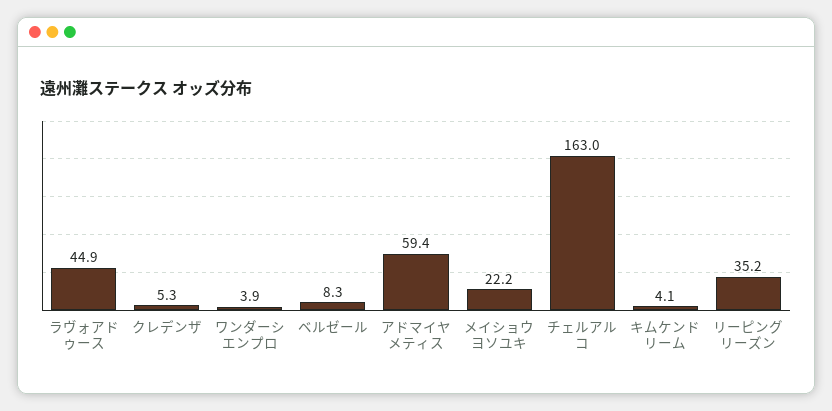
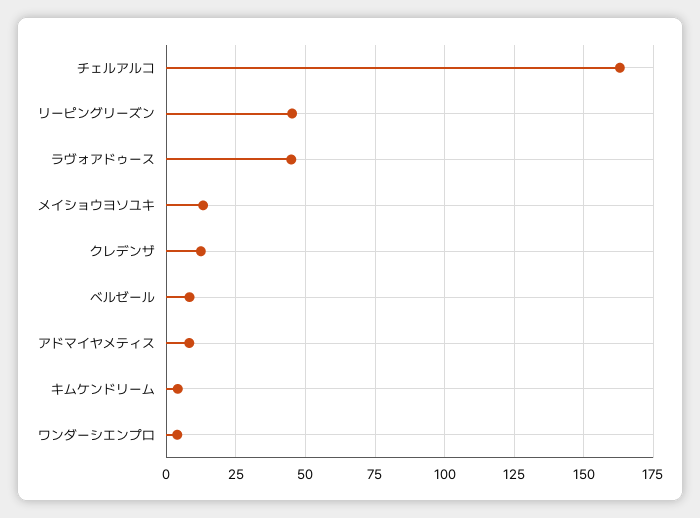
クレデンザ: 5.3 -> 12.5
アドマイヤメティス: 59.4 -> 7.5
メイショウヨソユキ: 22.2 -> 12.5
リーピングリーズン: 35.2 -> 45

